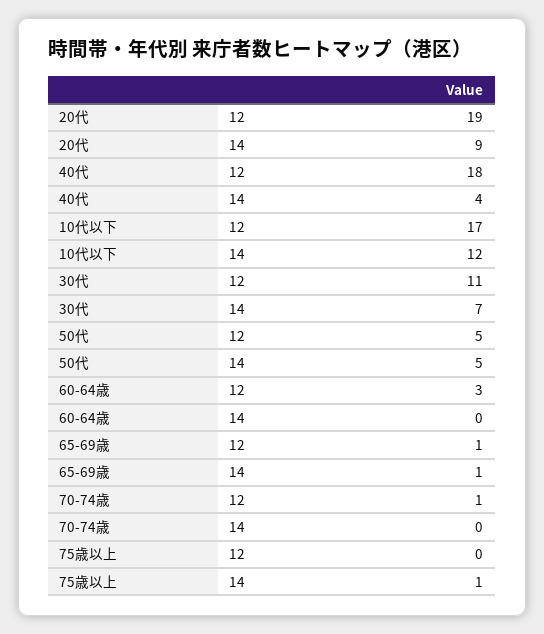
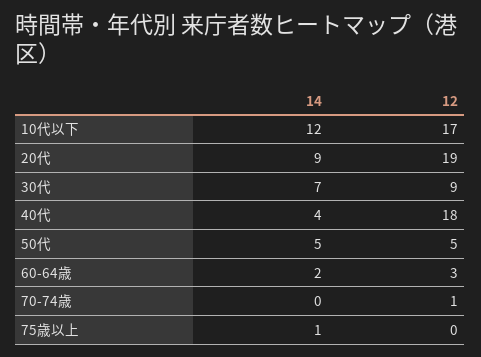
30代, 12: 11 -> 9
60-64歳, 14: 0 -> 2
65-69歳, 12: 1 -> none
65-69歳, 14: 1 -> none

